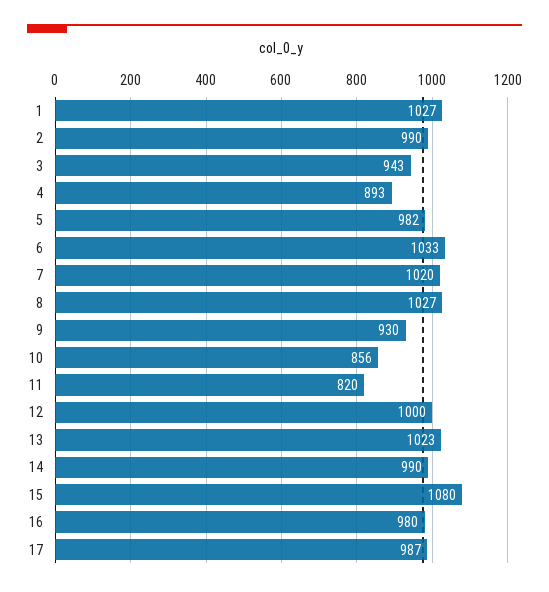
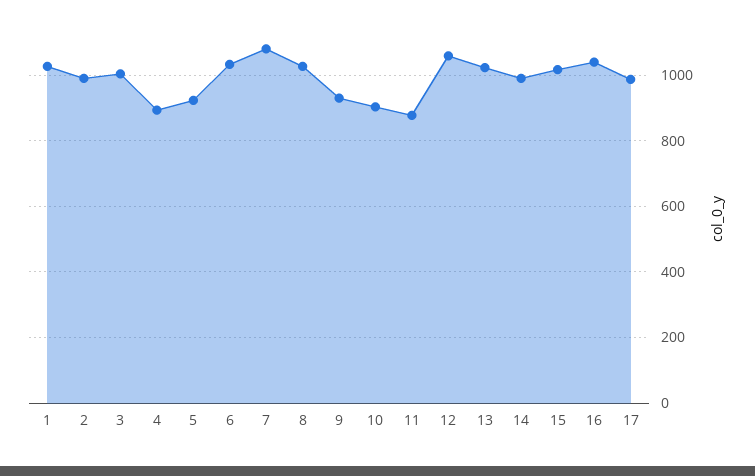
3: 943 -> 1000
5: 982 -> 920
7: 1020 -> 1080
10: 856 -> 900
11: 820 -> 880
12: 1000 -> 1060
15: 1080 -> 1020
16: 980 -> 1040

